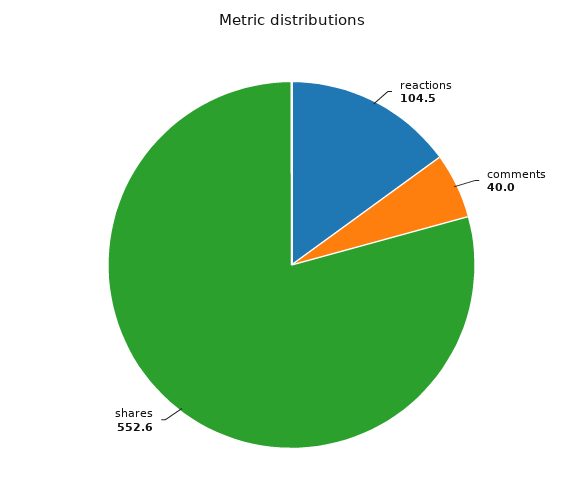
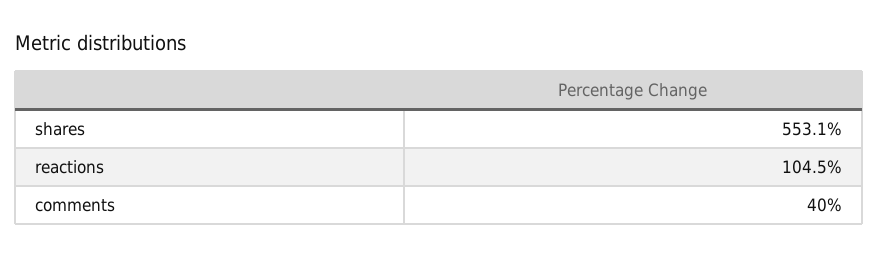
shares: 552.6 -> 553.1

